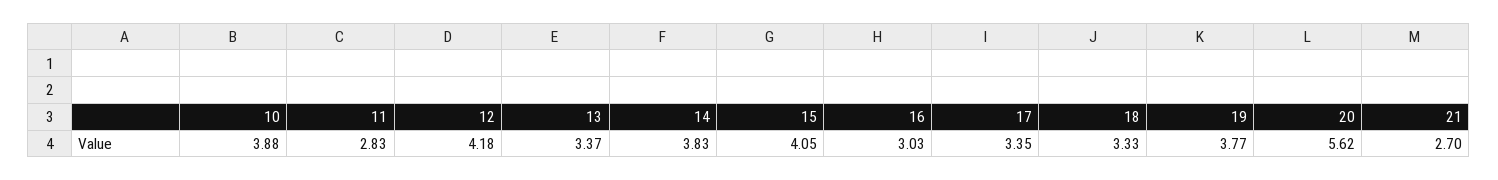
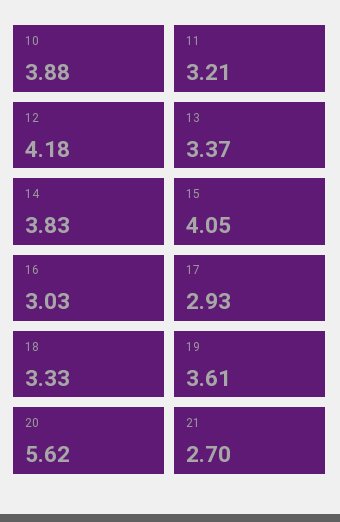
11: 2.83 -> 3.21
17: 3.35 -> 2.93
19: 3.77 -> 3.61

